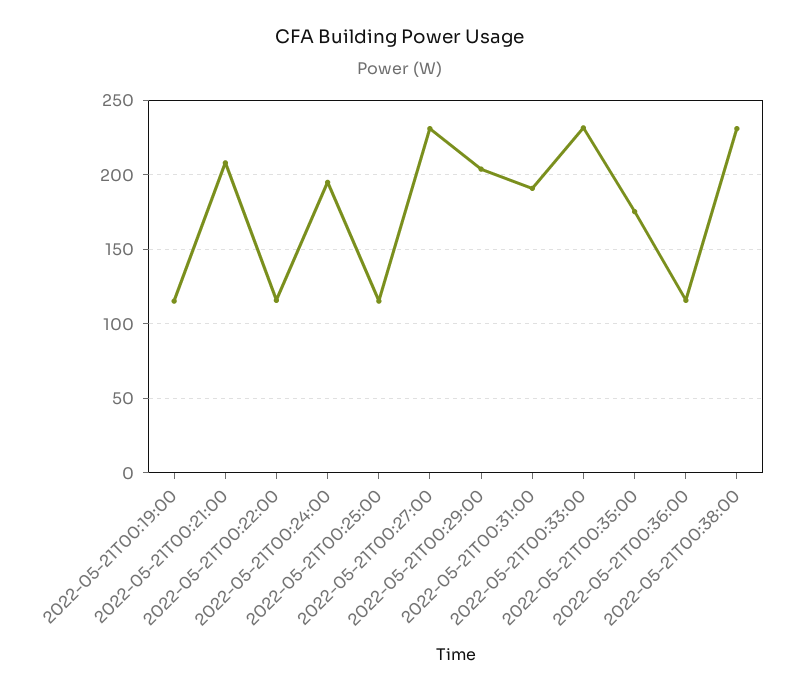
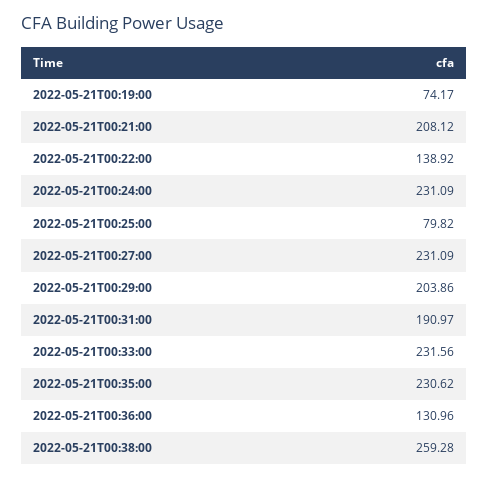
2022-05-21T00:19:00: 115 -> 74.17
2022-05-21T00:22:00: 115 -> 138.92
2022-05-21T00:24:00: 195 -> 231.09
2022-05-21T00:25:00: 115 -> 79.82
2022-05-21T00:35:00: 175 -> 230.62
2022-05-21T00:36:00: 115 -> 130.96
2022-05-21T00:38:00: 230 -> 259.28

